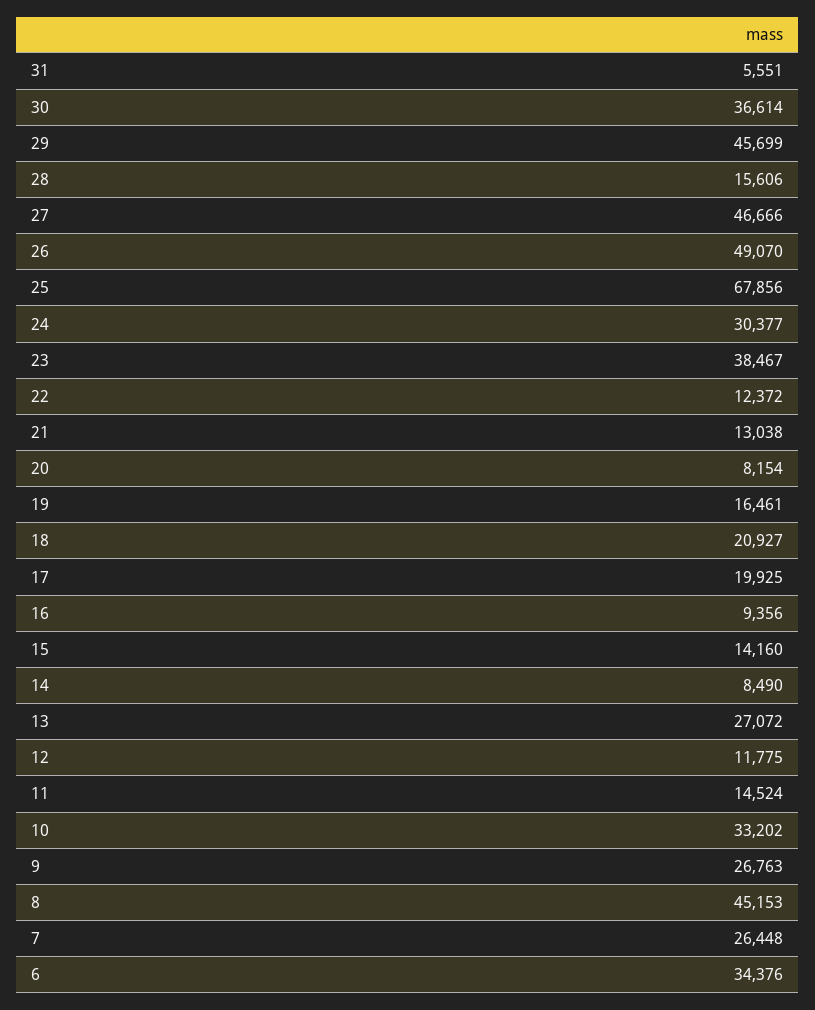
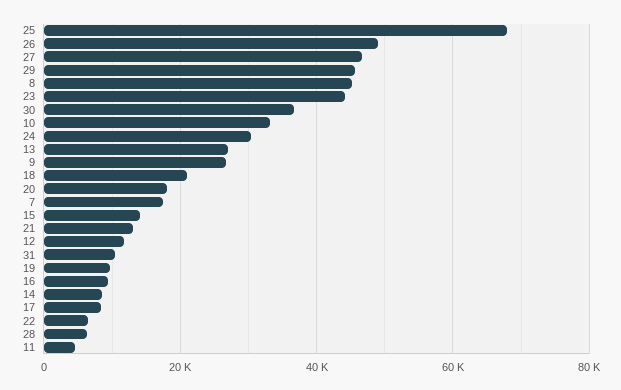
31: 5551 -> 10000
28: 15606 -> 6000
23: 38467 -> 44000
22: 12372 -> 6000
20: 8154 -> 18000
19: 16461 -> 10000
17: 19925 -> 8000
11: 14524 -> 4000
7: 26448 -> 18000
6: 34376 -> none

